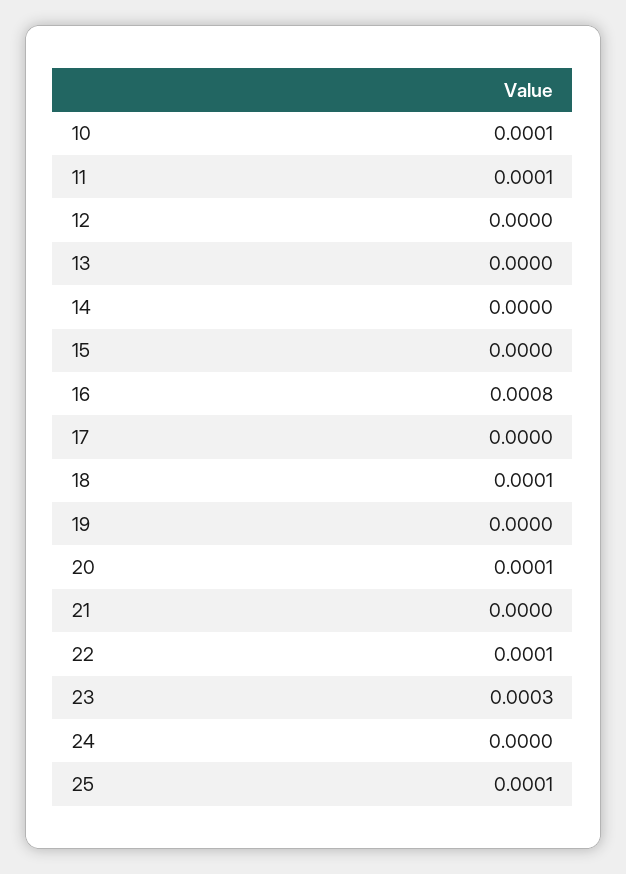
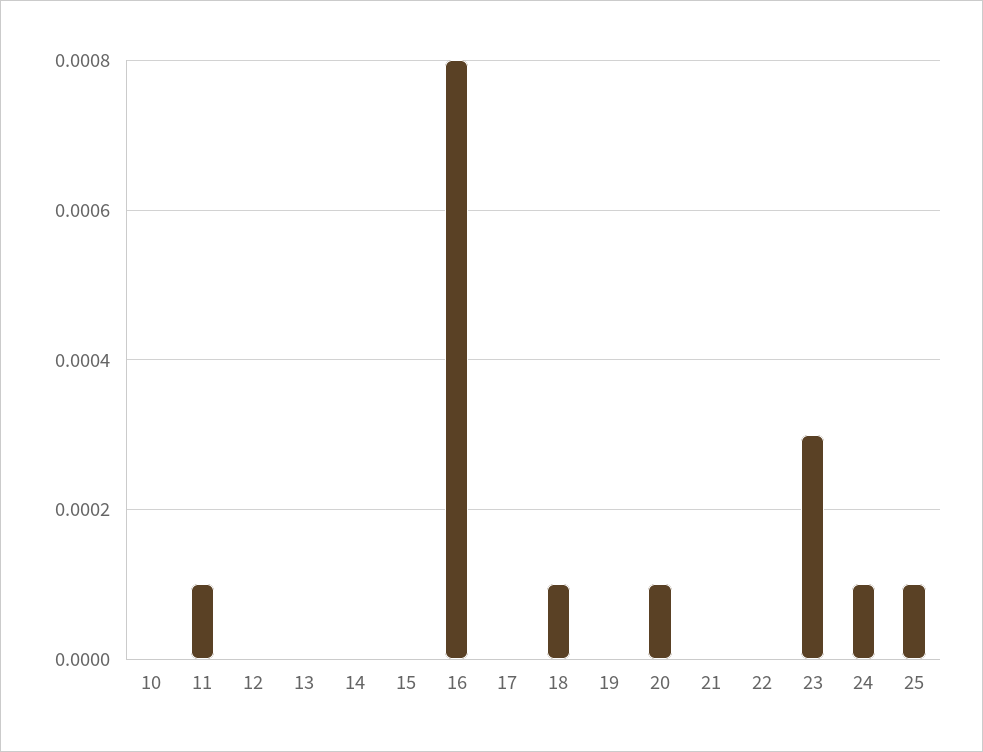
10: 0.0001 -> 0
22: 0.0001 -> 0
24: 0 -> 0.0001

